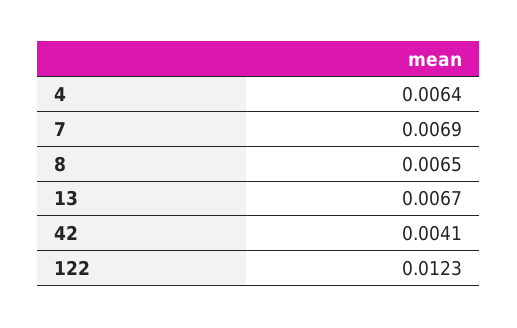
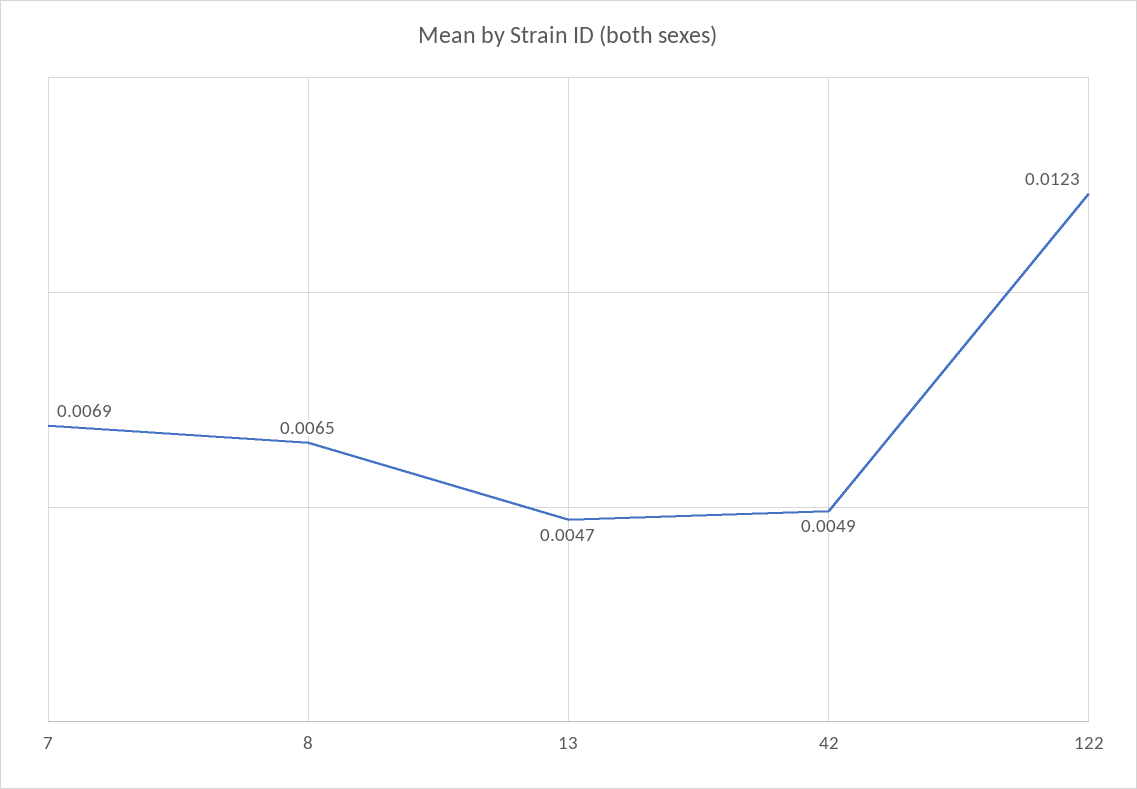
4: 0.0064 -> none
13: 0.0067 -> 0.0047
42: 0.0041 -> 0.0049

